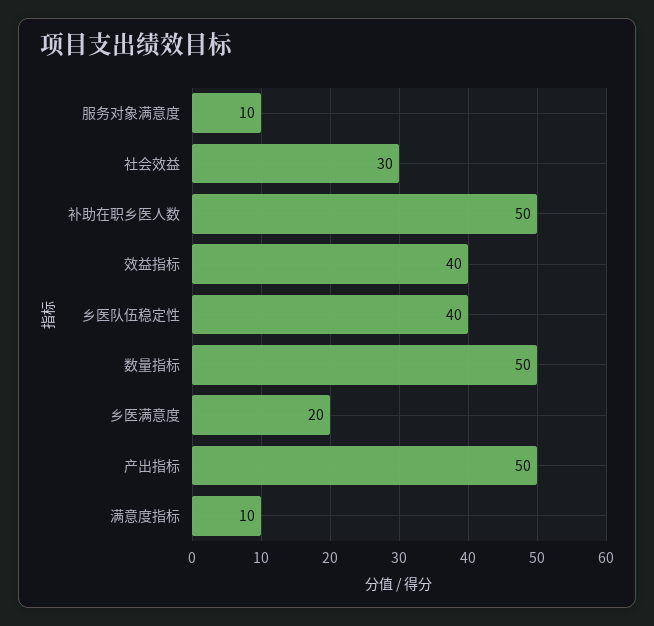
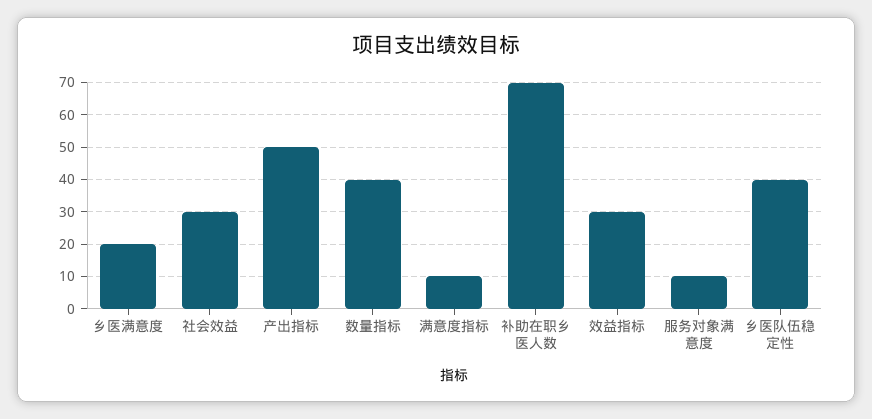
补助在职乡医人数: 50 -> 70
效益指标: 40 -> 30
数量指标: 50 -> 40

